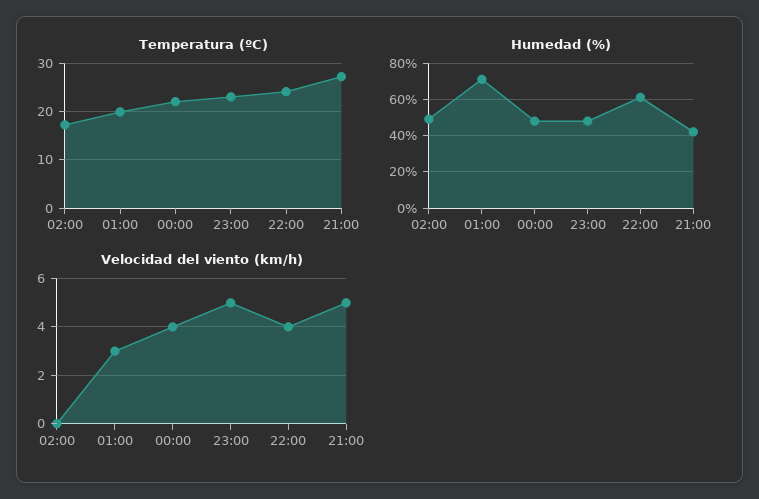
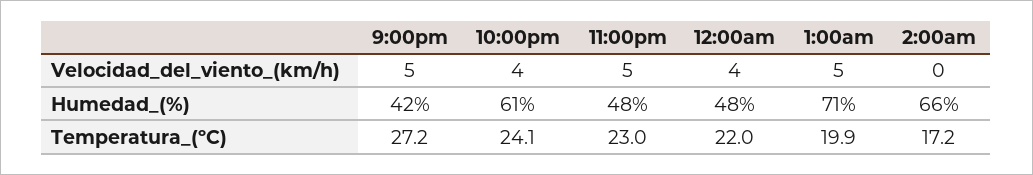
Humedad (%), 02:00: 50 -> 66
Velocidad del viento (km/h), 01:00: 3 -> 5

